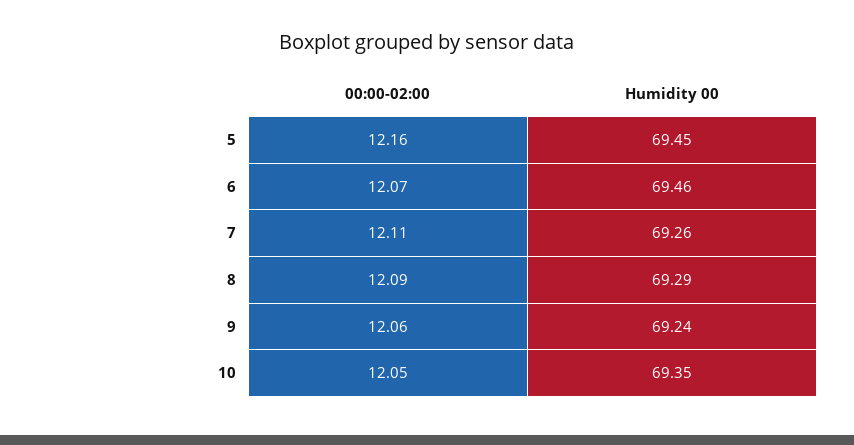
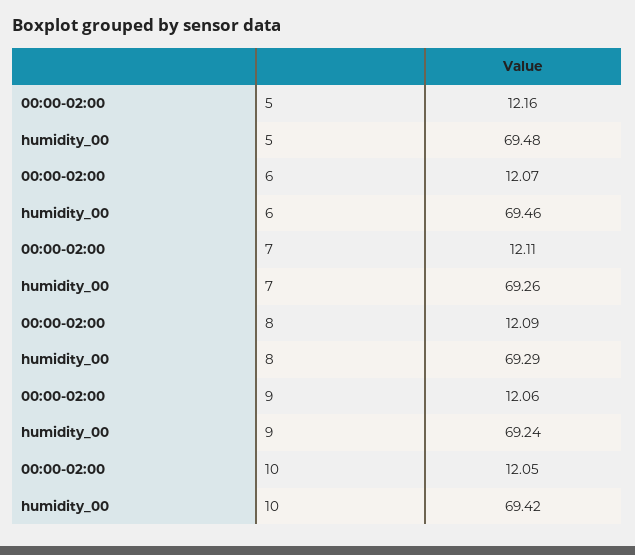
Humidity 00, 5: 69.45 -> 69.48
Humidity 00, 10: 69.35 -> 69.42

